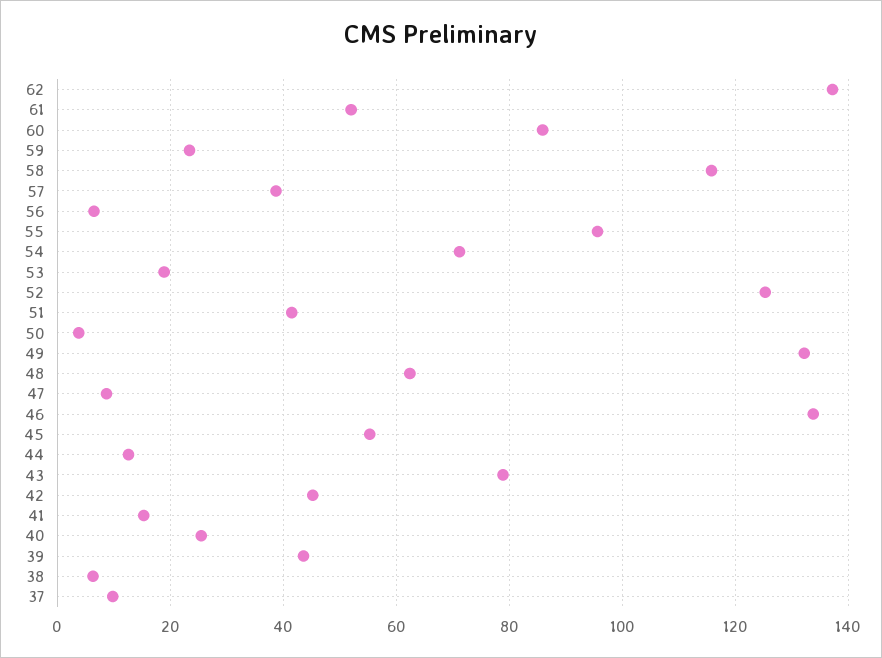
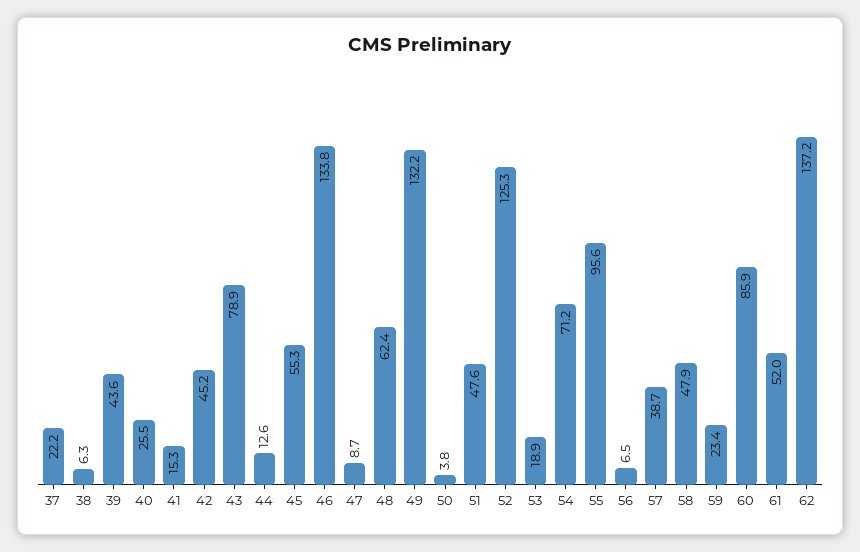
58: 116 -> 47.9
51: 42 -> 47.6
37: 10 -> 22.2

